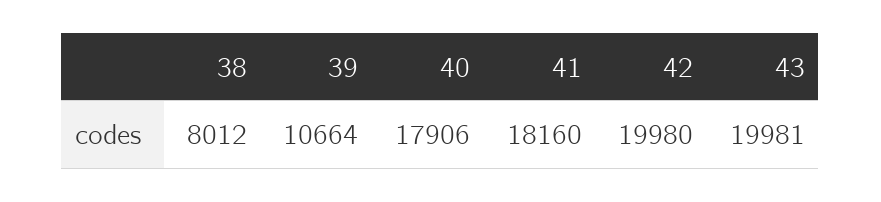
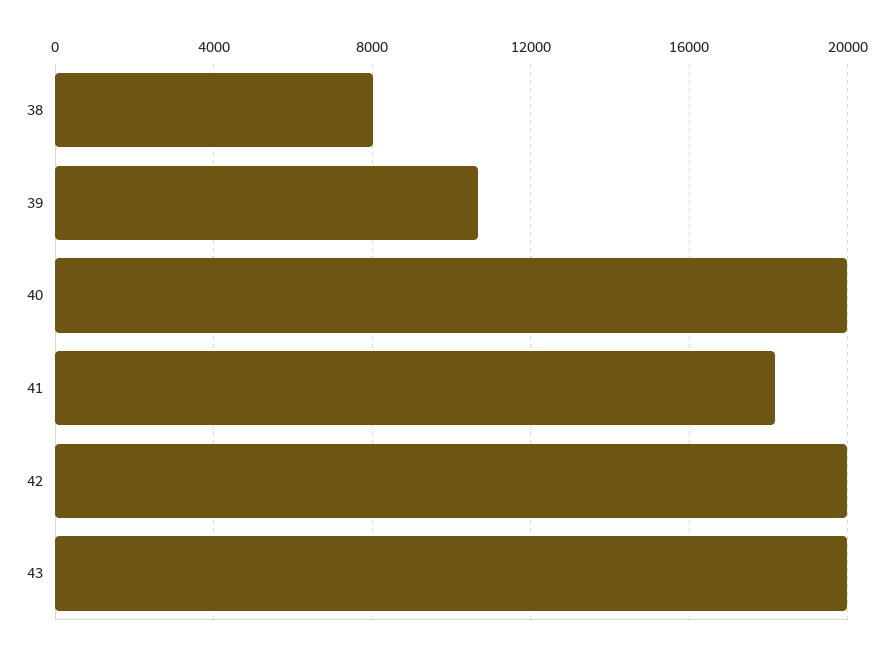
40: 17906 -> 20000

